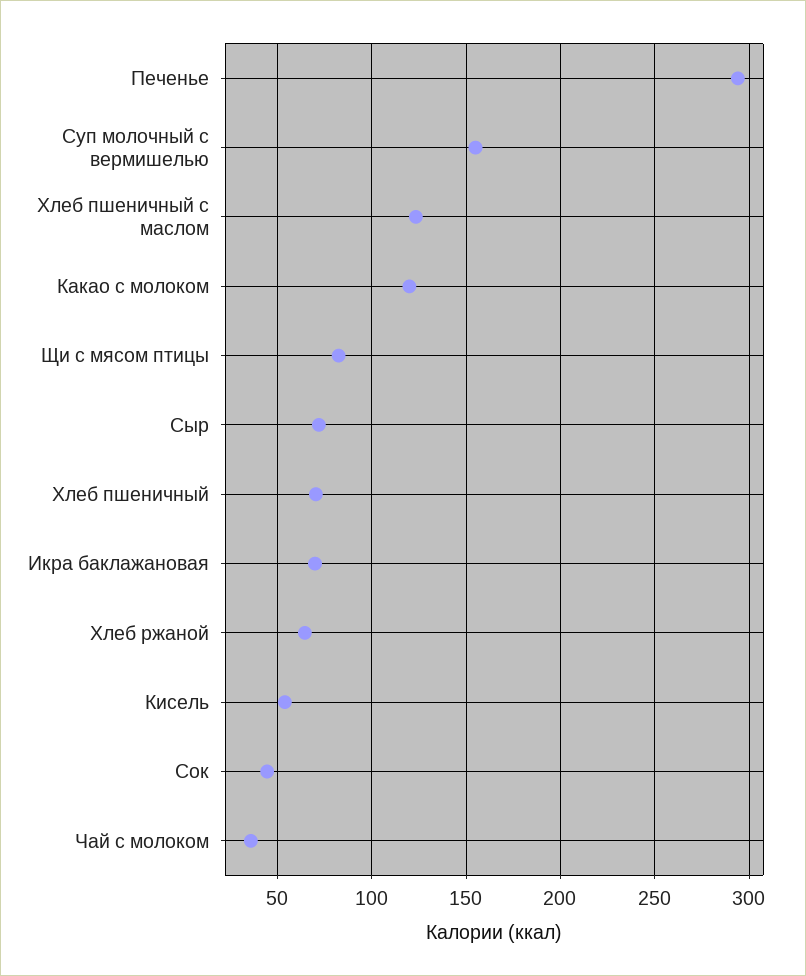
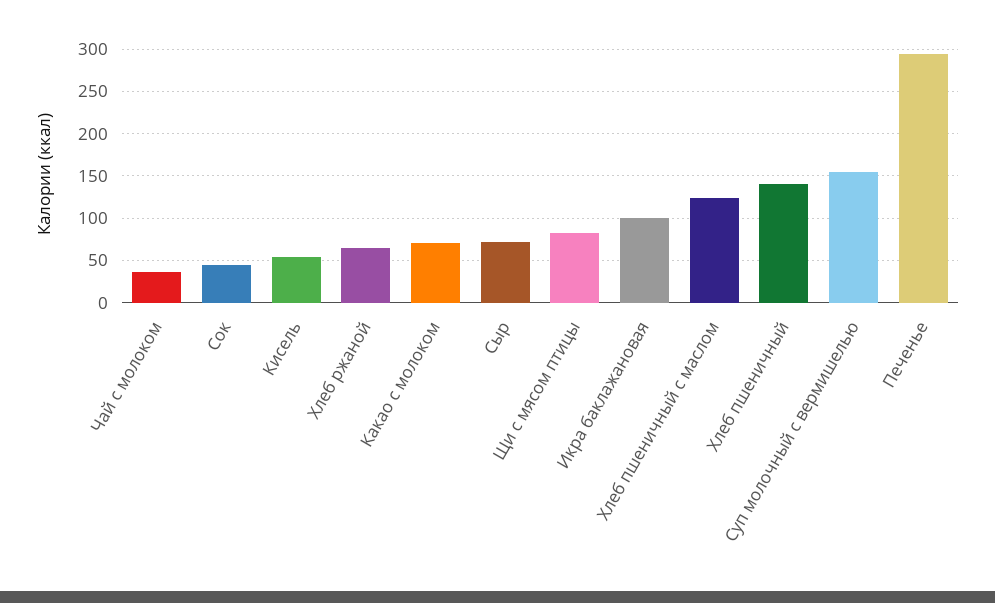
Какао с молоком: 120 -> 70
Хлеб пшеничный: 70 -> 140
Икра баклажановая: 70 -> 100

